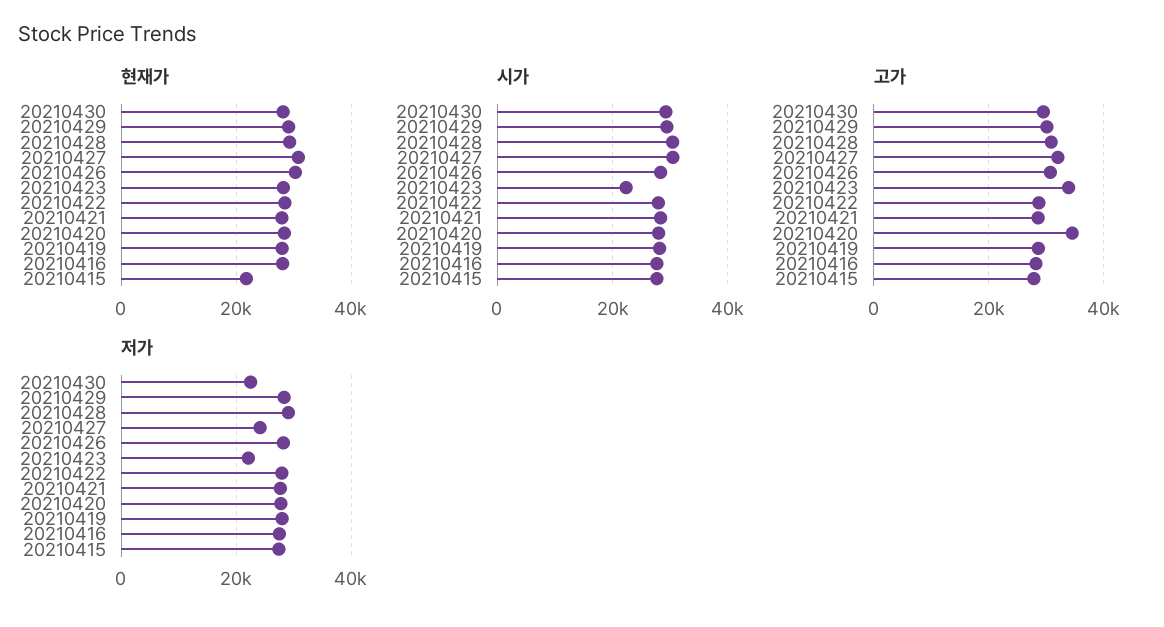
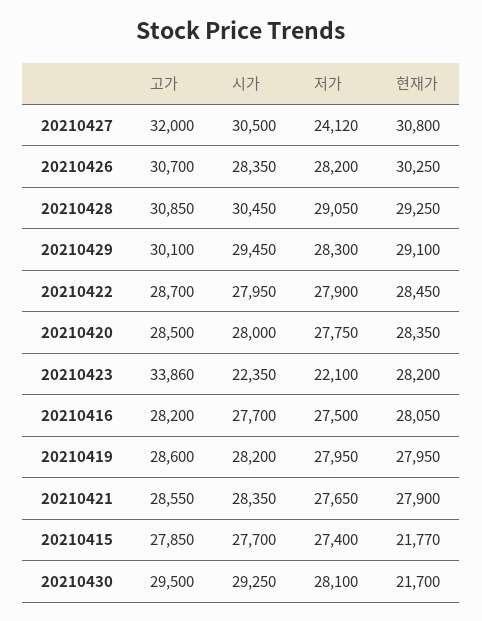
현재가, 20210430: 28000 -> 21700
고가, 20210420: 34000 -> 28500
저가, 20210430: 22000 -> 28100

